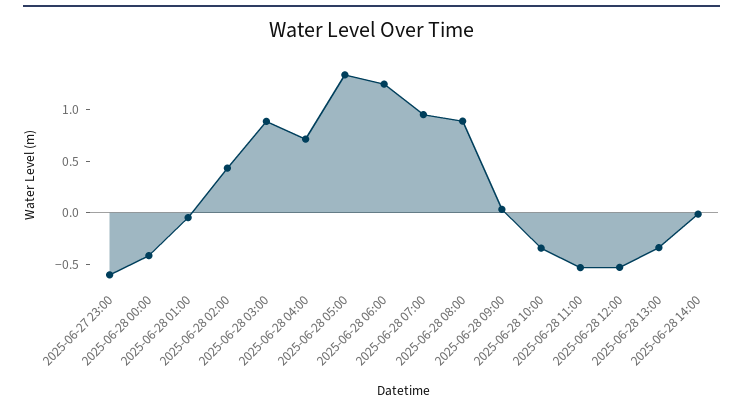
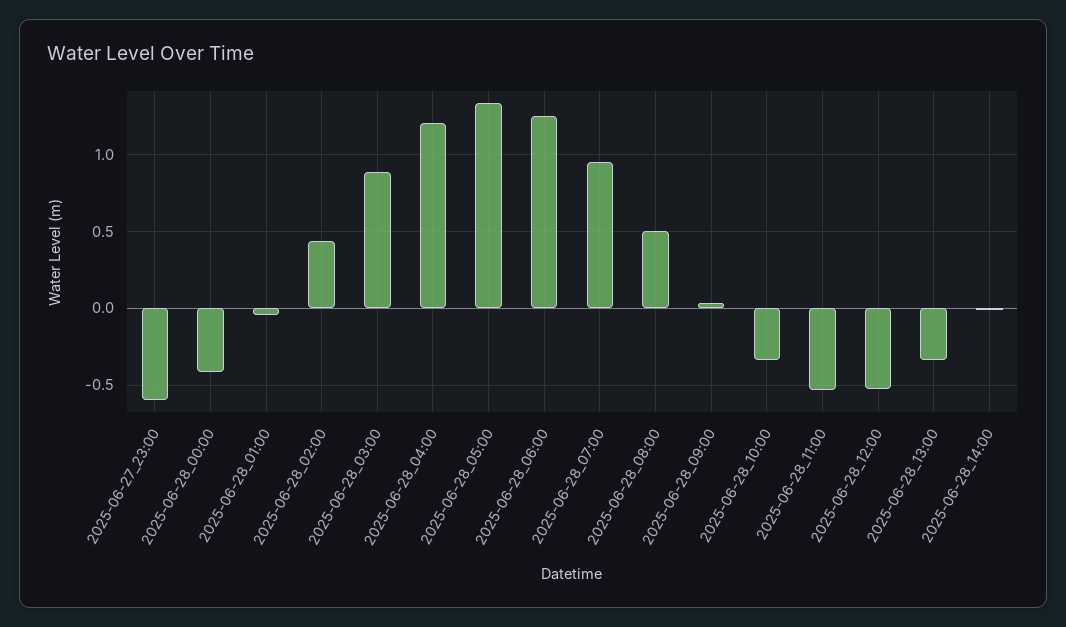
2025-06-28 04:00: 0.7 -> 1.2
2025-06-28 08:00: 0.9 -> 0.5

